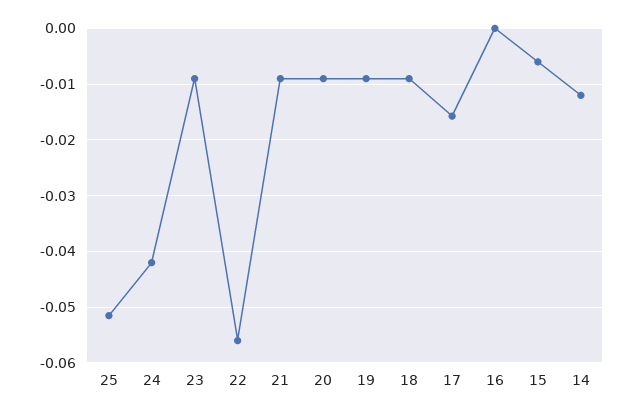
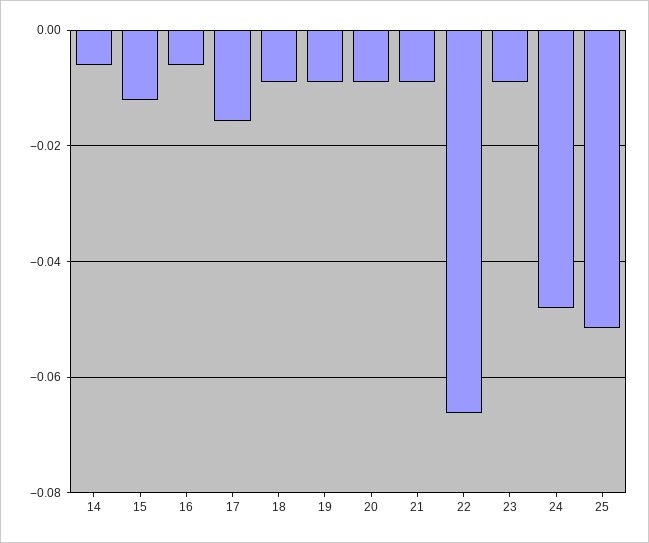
24: -0.042 -> -0.048
22: -0.056 -> -0.066
16: 0 -> -0.006
15: -0.006 -> -0.012
14: -0.012 -> -0.006

